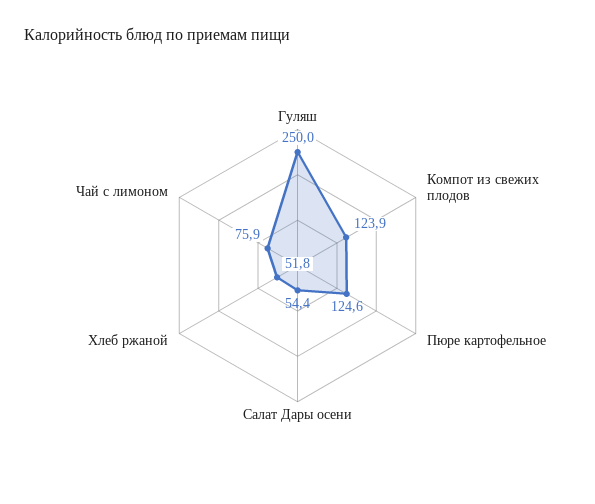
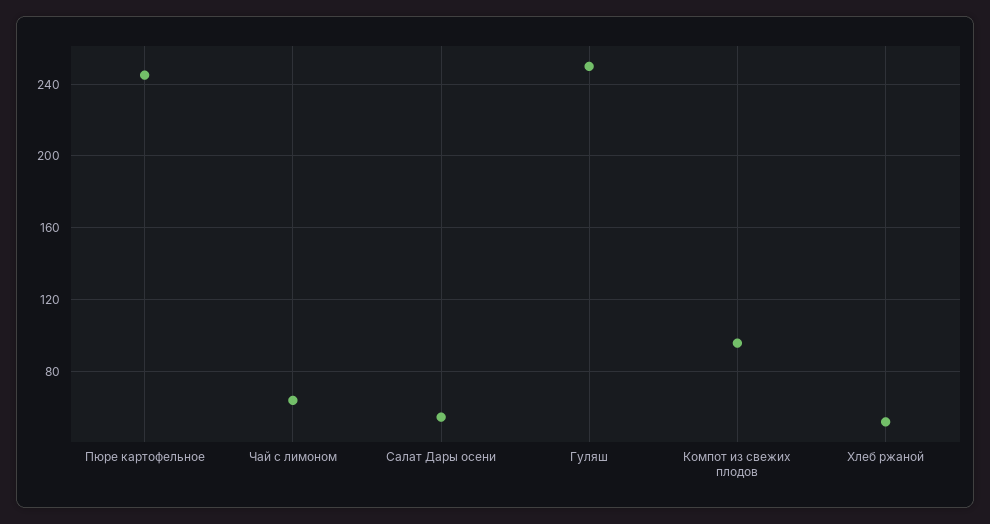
Компот из свежих плодов: 123.9 -> 95
Пюре картофельное: 124.6 -> 245
Чай с лимоном: 75.9 -> 65

